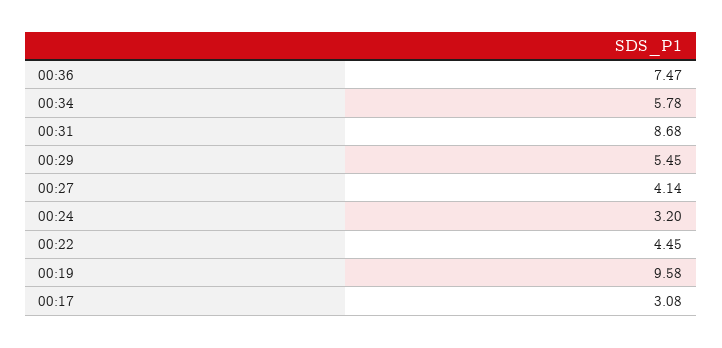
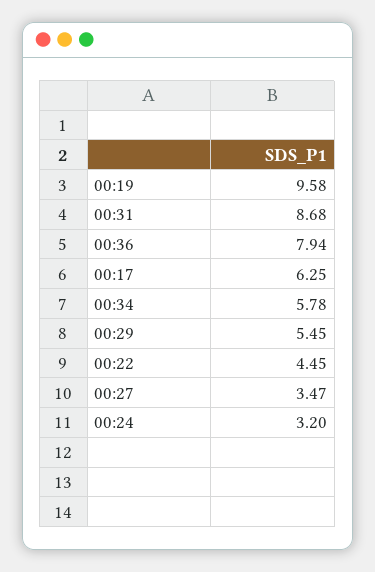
00:36: 7.47 -> 7.94
00:27: 4.14 -> 3.47
00:17: 3.08 -> 6.25

